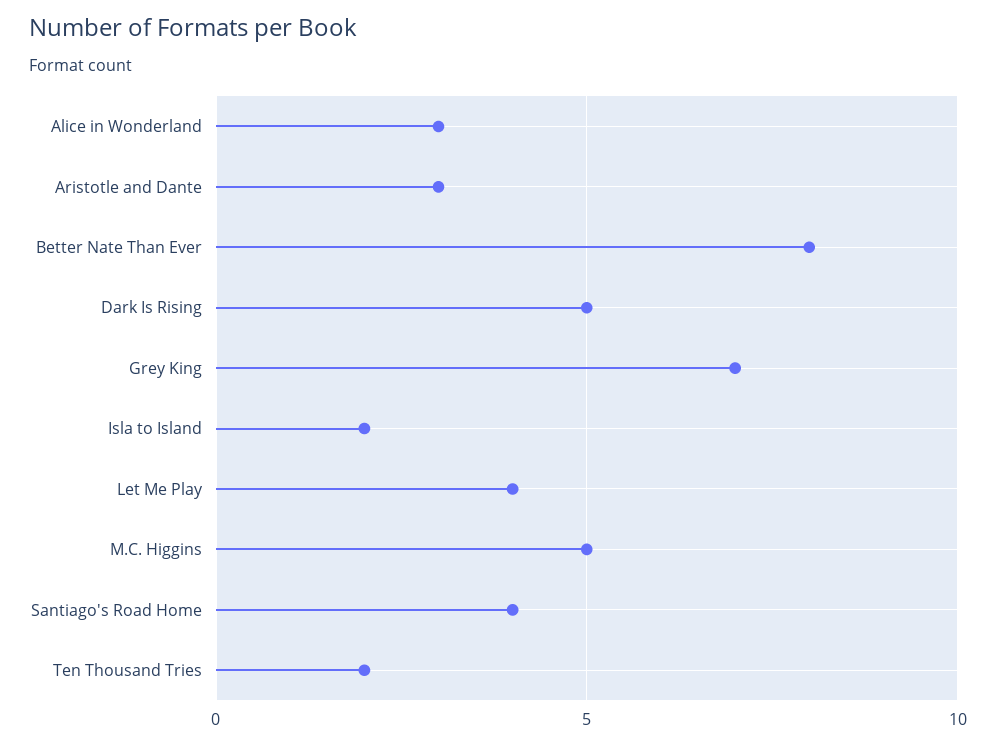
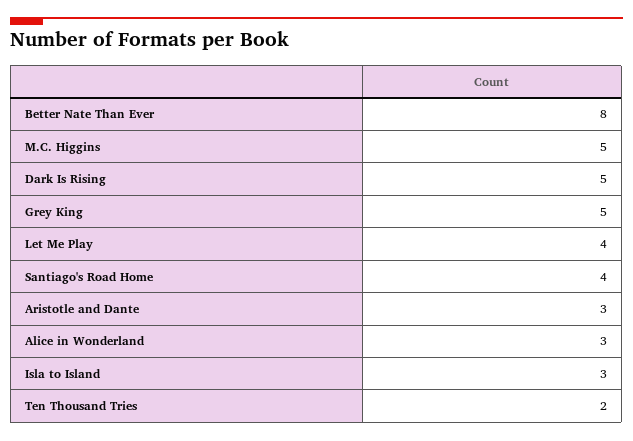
Grey King: 7 -> 5
Isla to Island: 2 -> 3

